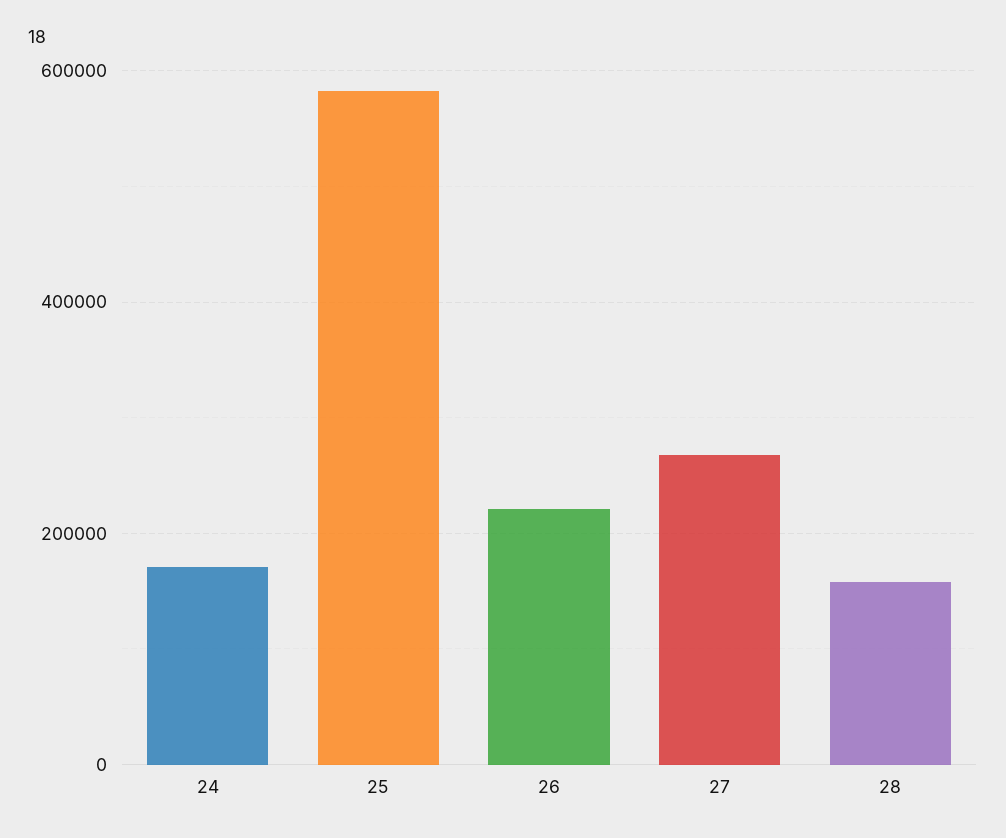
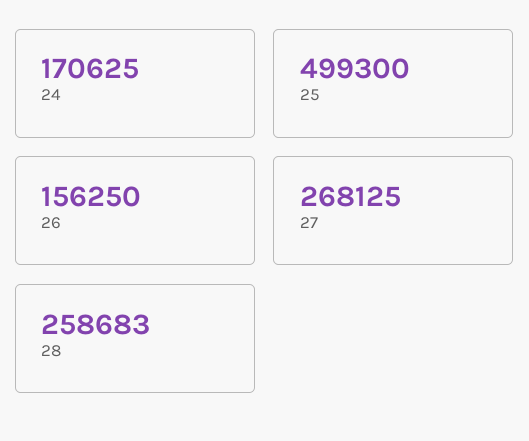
25: 580000 -> 499300
26: 220000 -> 156250
28: 160000 -> 258683

